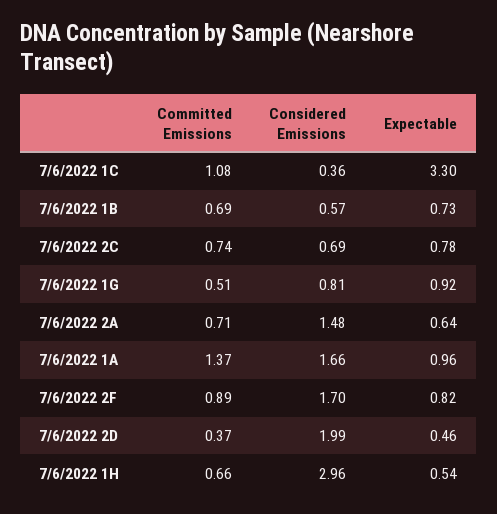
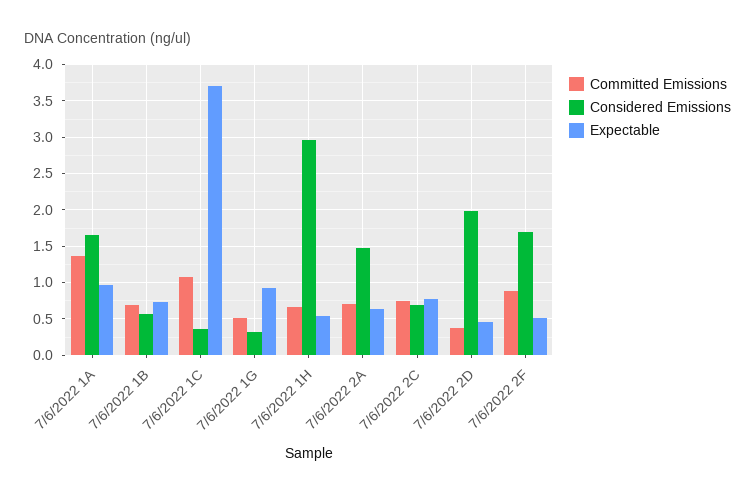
Expectable, 7/6/2022 1C: 3.3 -> 3.7
Considered Emissions, 7/6/2022 1G: 0.81 -> 0.3
Expectable, 7/6/2022 2F: 0.82 -> 0.5

